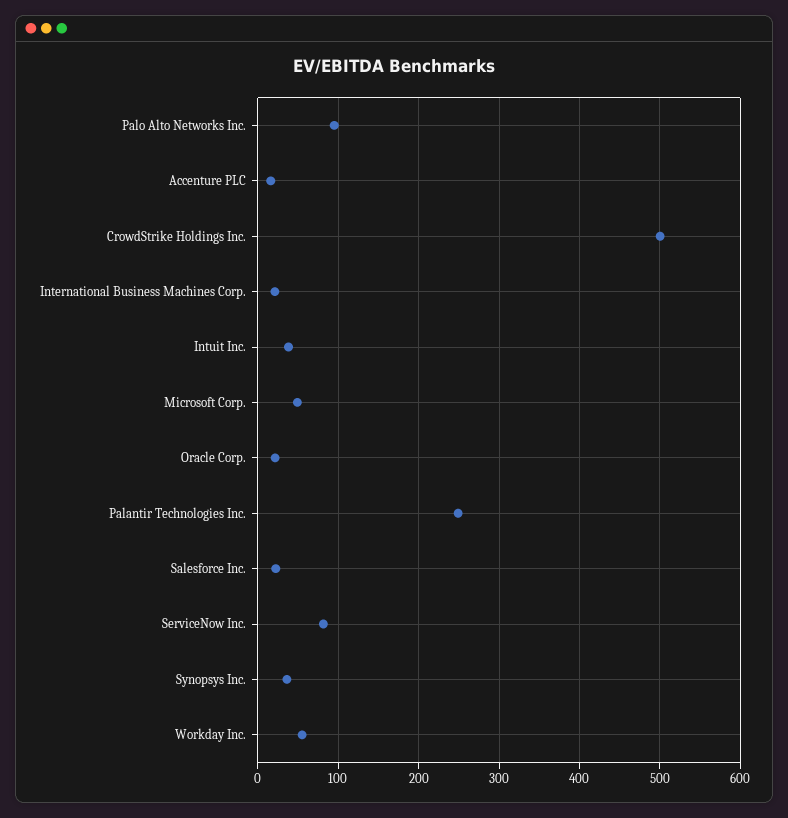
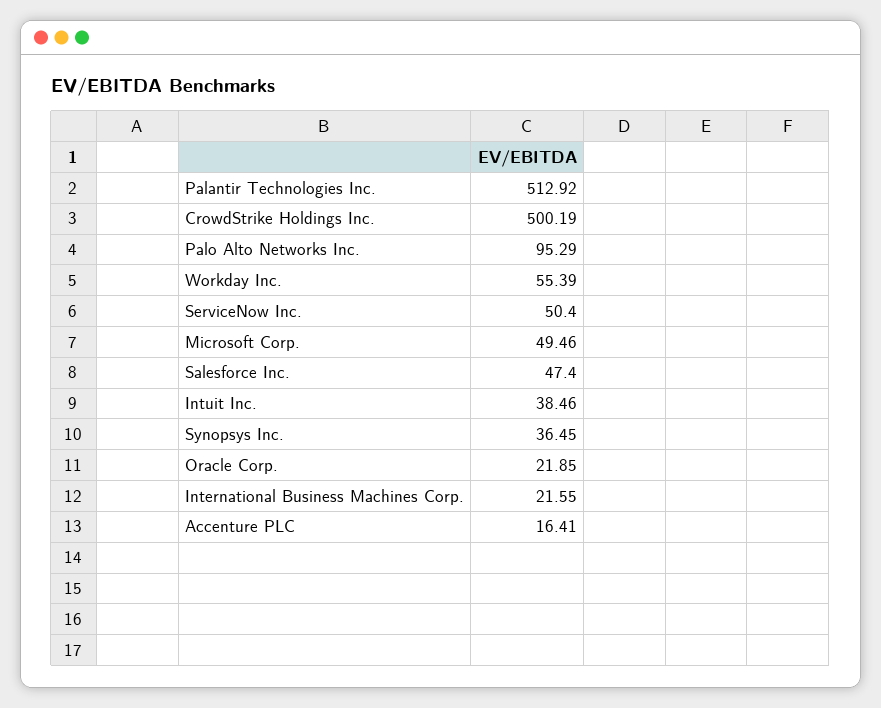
Palantir Technologies Inc.: 250 -> 512.92
Salesforce Inc.: 20 -> 47.4
ServiceNow Inc.: 80 -> 50.4

